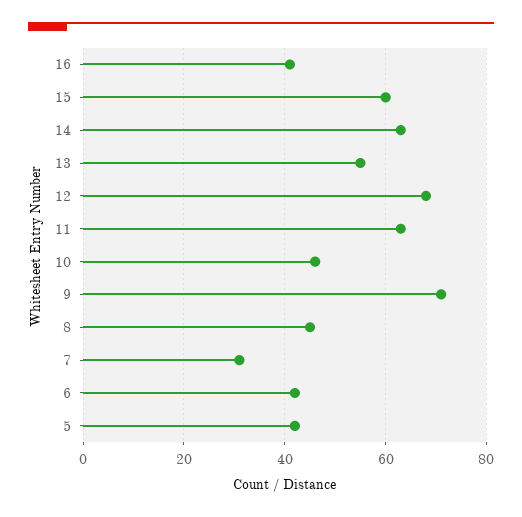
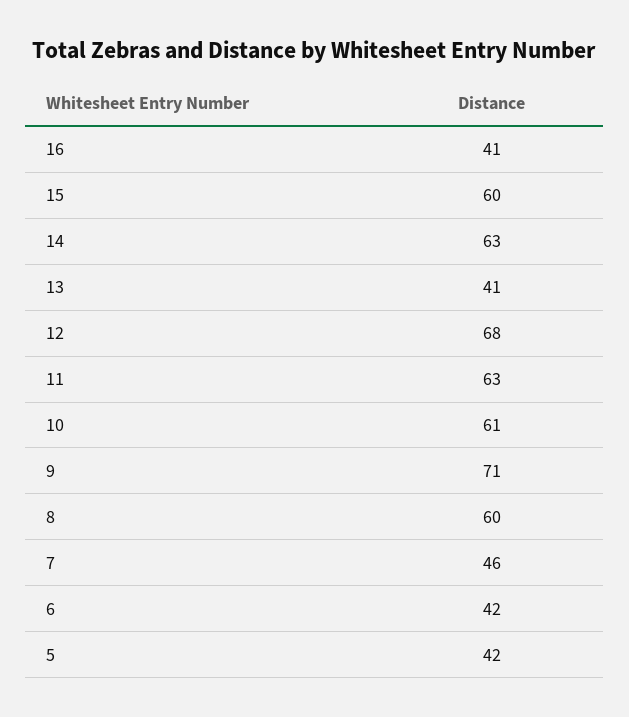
13: 55 -> 41
10: 45 -> 61
8: 45 -> 60
7: 30 -> 46

